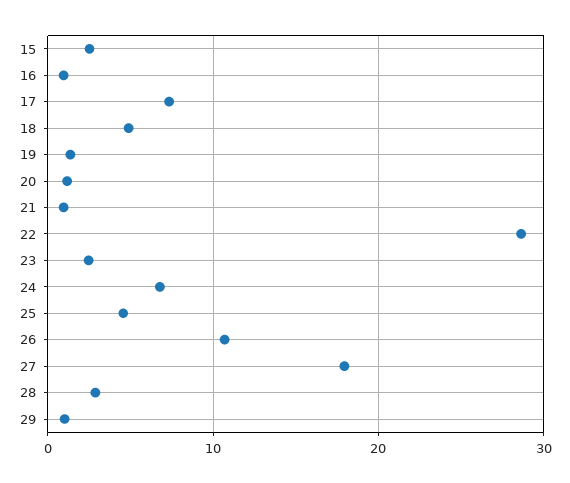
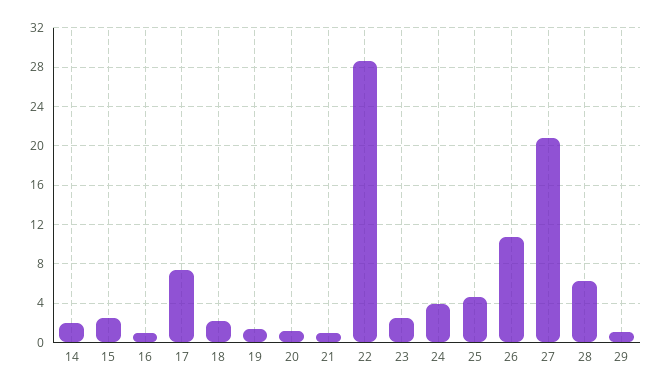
18: 5 -> 2
24: 7 -> 4
27: 18 -> 21
28: 3 -> 6
14: none -> 2

